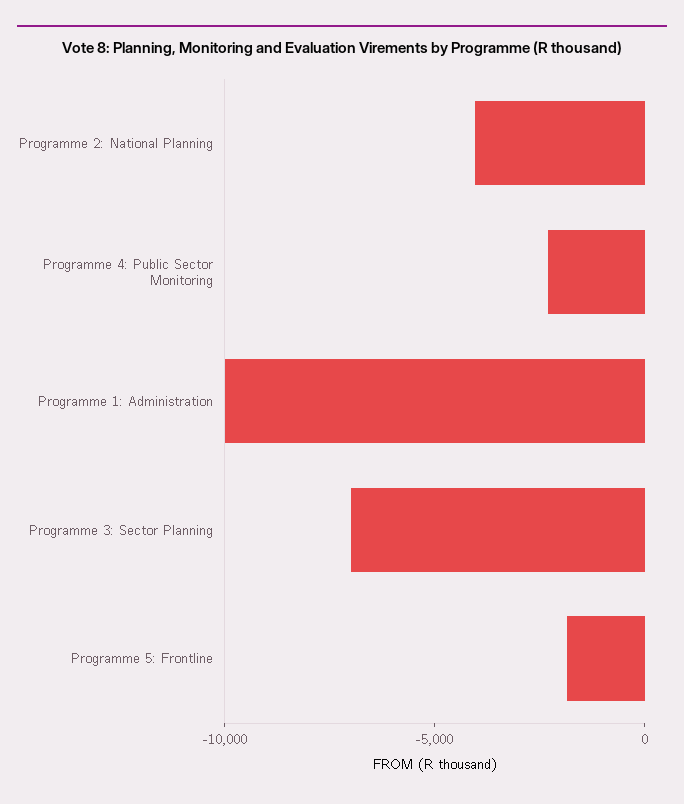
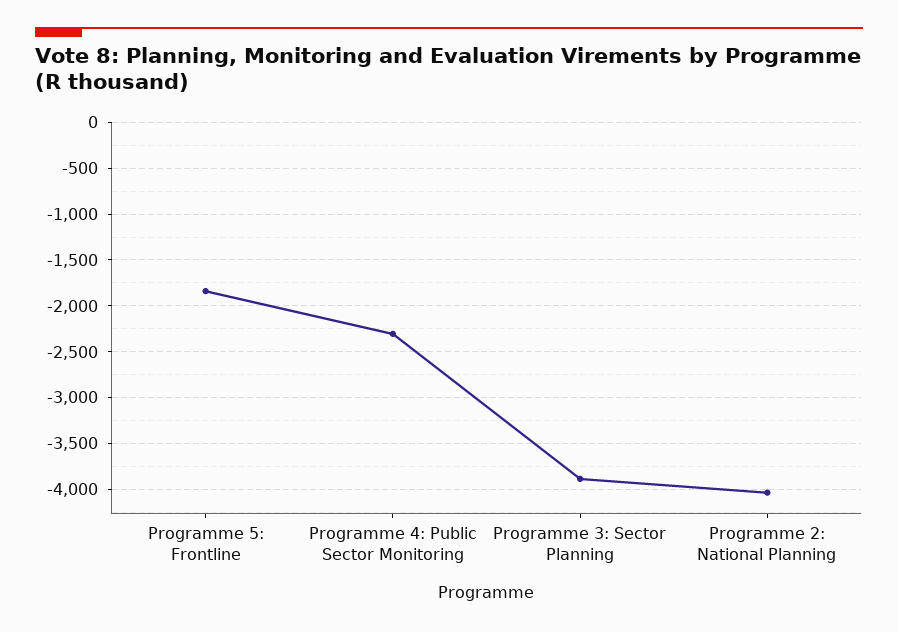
Programme 1: Administration: -10000 -> none
Programme 3: Sector Planning: -7000 -> -3900

